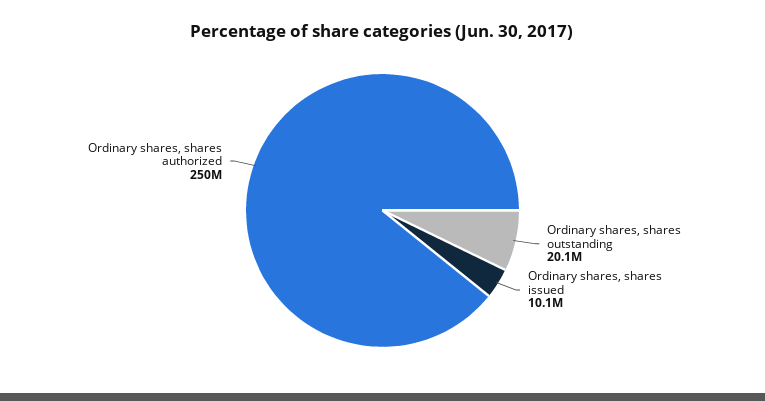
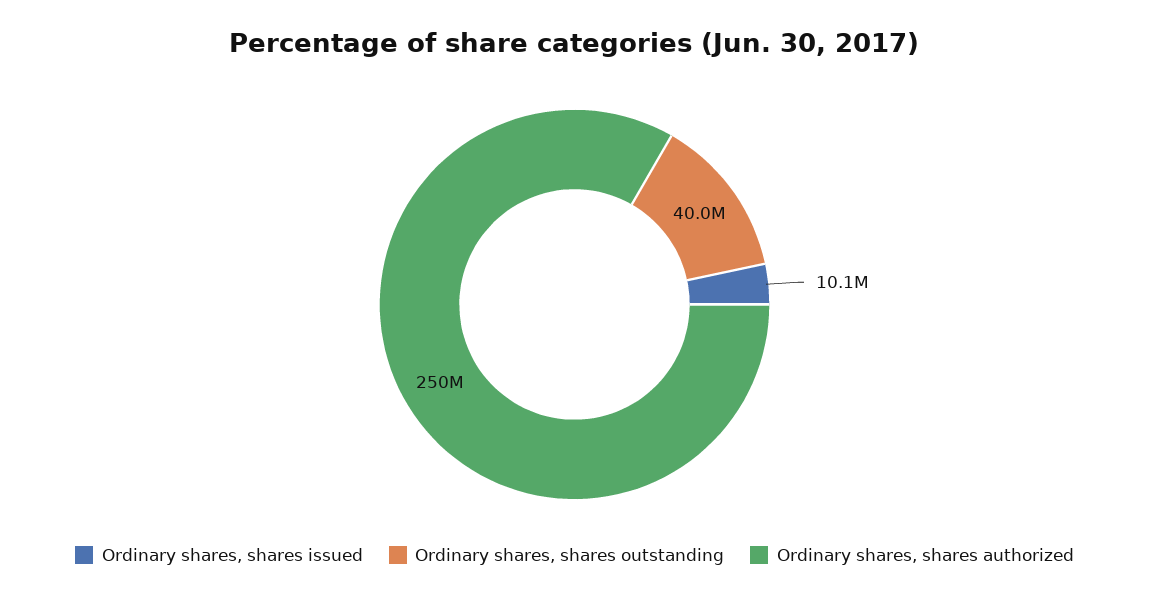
Ordinary shares, shares outstanding: 20100000 -> 40000000

